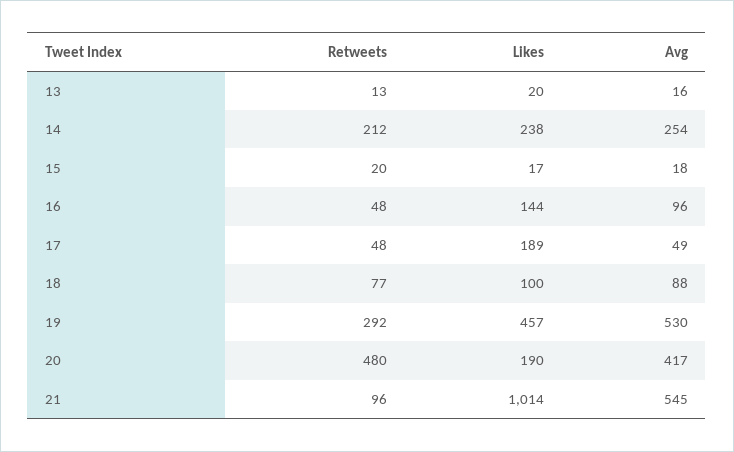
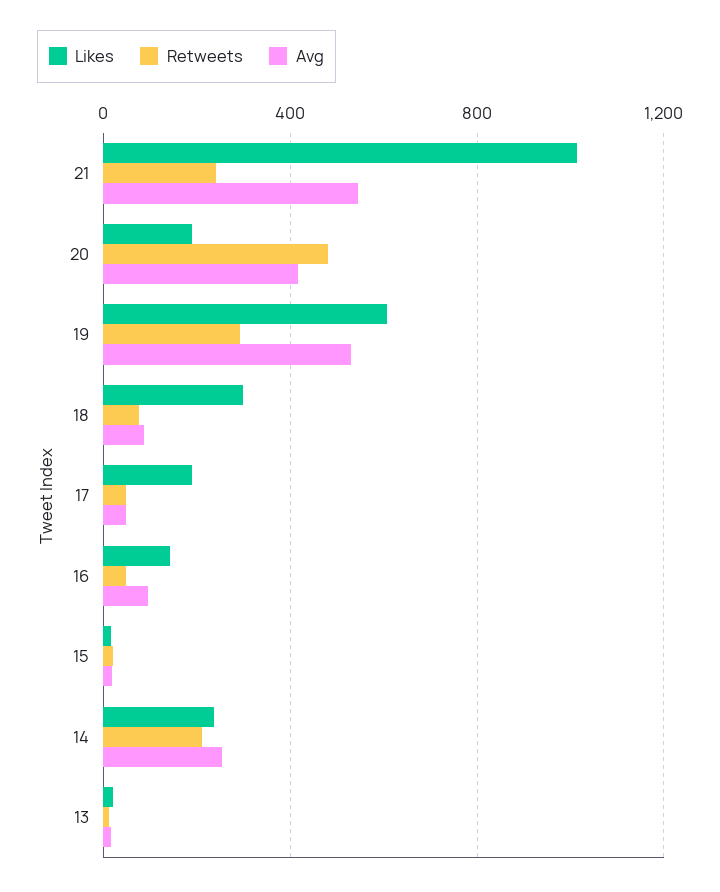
Likes, 18: 100 -> 300
Likes, 19: 457 -> 600
Retweets, 21: 96 -> 250

